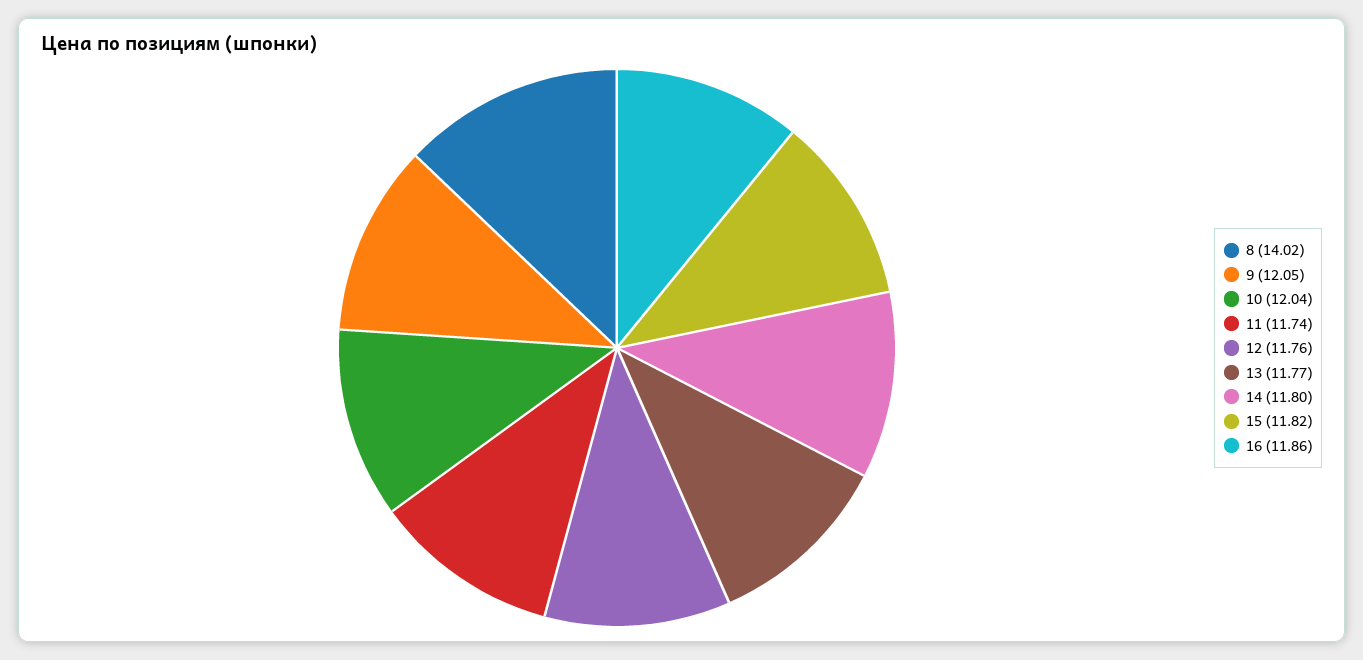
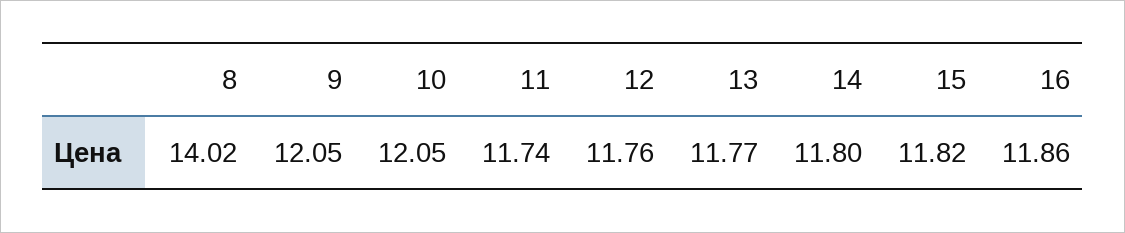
10: 12.04 -> 12.05

